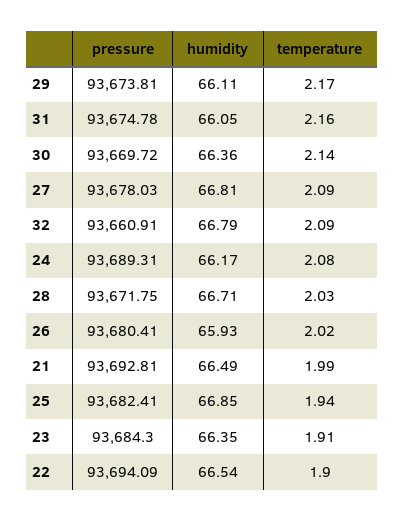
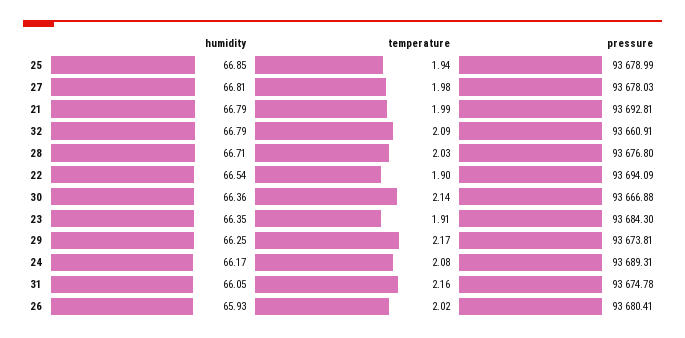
humidity, 29: 66.11 -> 66.25
pressure, 30: 93669.72 -> 93666.88
temperature, 27: 2.09 -> 1.98
pressure, 28: 93671.75 -> 93676.8
humidity, 21: 66.49 -> 66.79
pressure, 25: 93682.41 -> 93678.99

